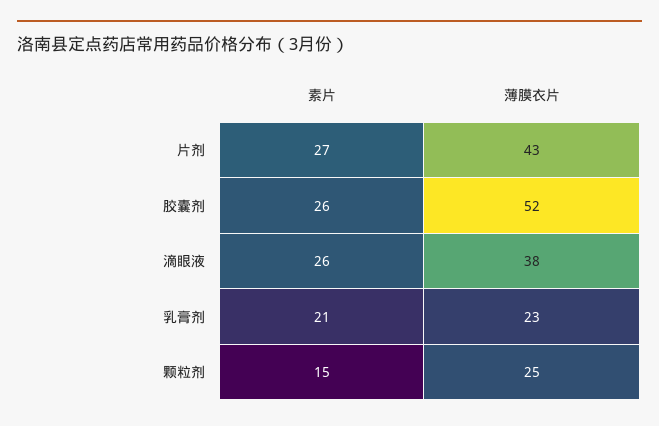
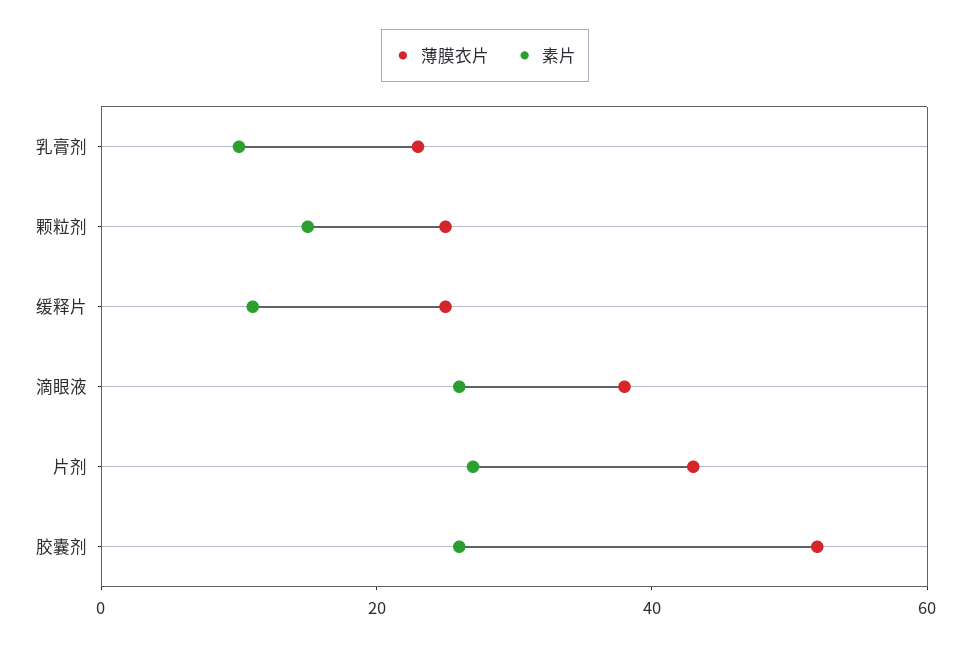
素片, 乳膏剂: 21 -> 10
薄膜衣片, 缓释片: none -> 25
素片, 缓释片: none -> 10

